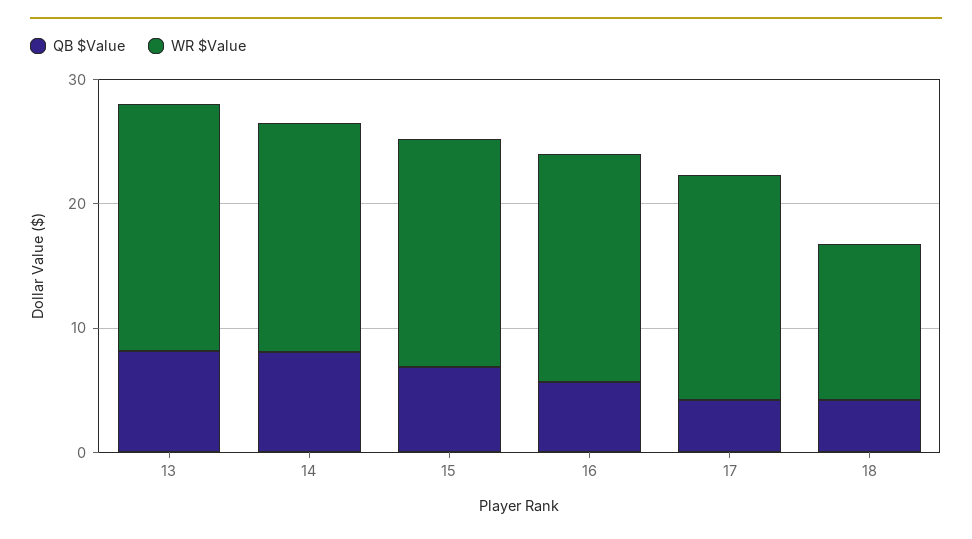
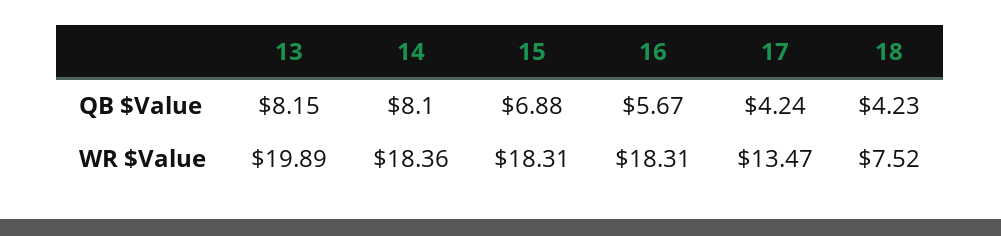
WR $Value, 17: 18 -> 13.47
WR $Value, 18: 12 -> 7.52

